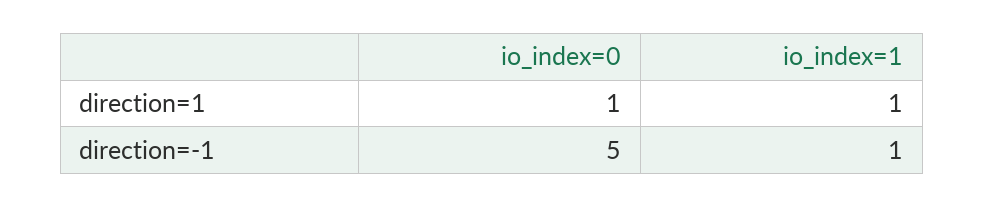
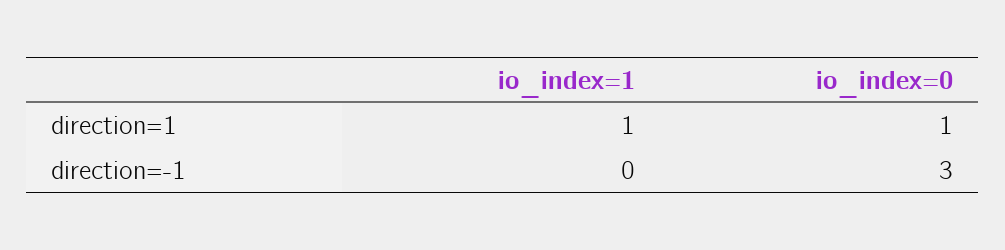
io_index=0, direction=-1: 5 -> 3
io_index=1, direction=-1: 1 -> 0

